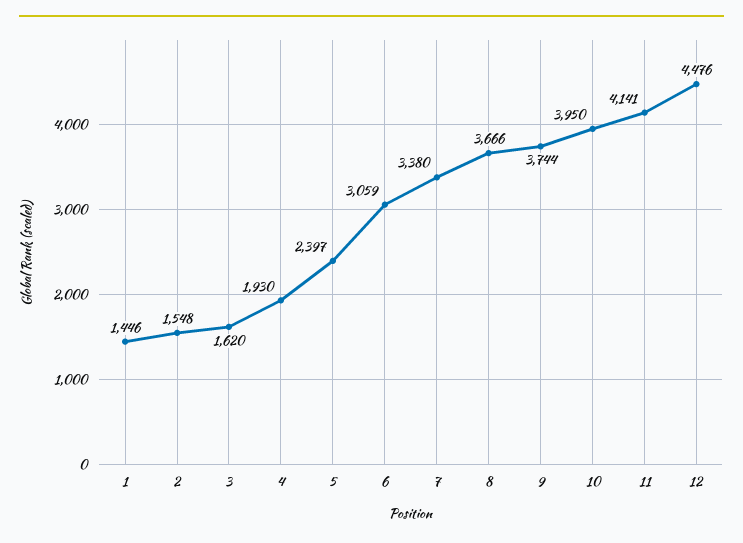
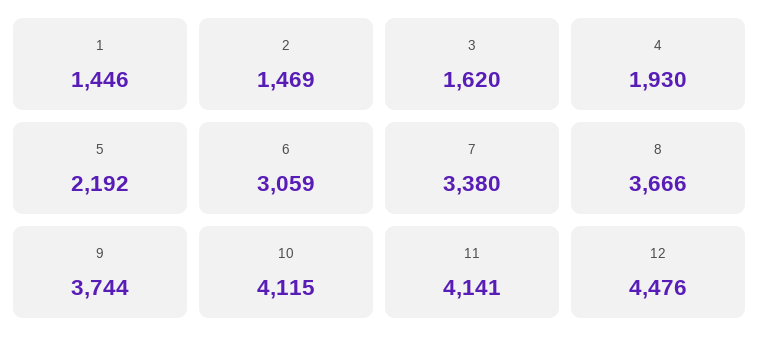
2: 1548 -> 1469
5: 2397 -> 2192
10: 3950 -> 4115

